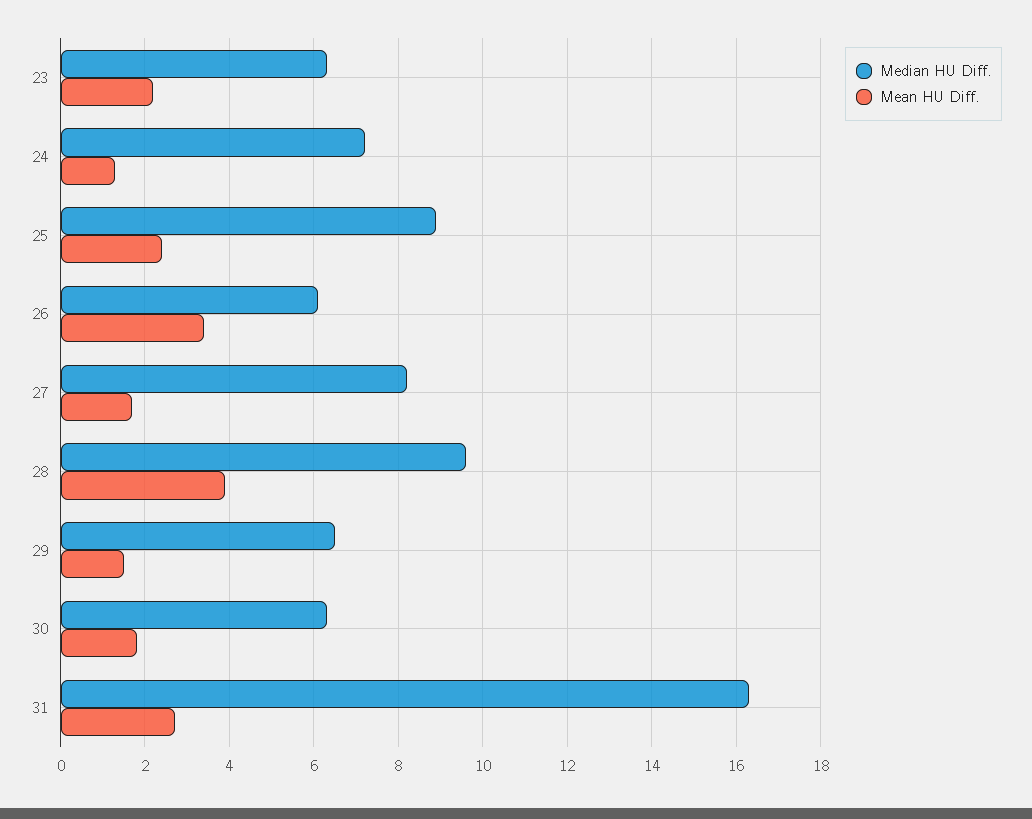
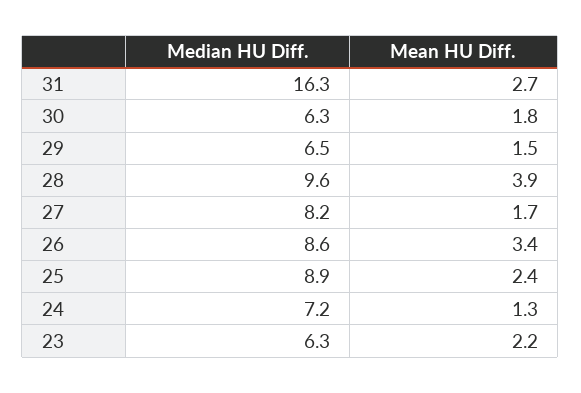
Median HU Diff., 26: 6 -> 8.6

